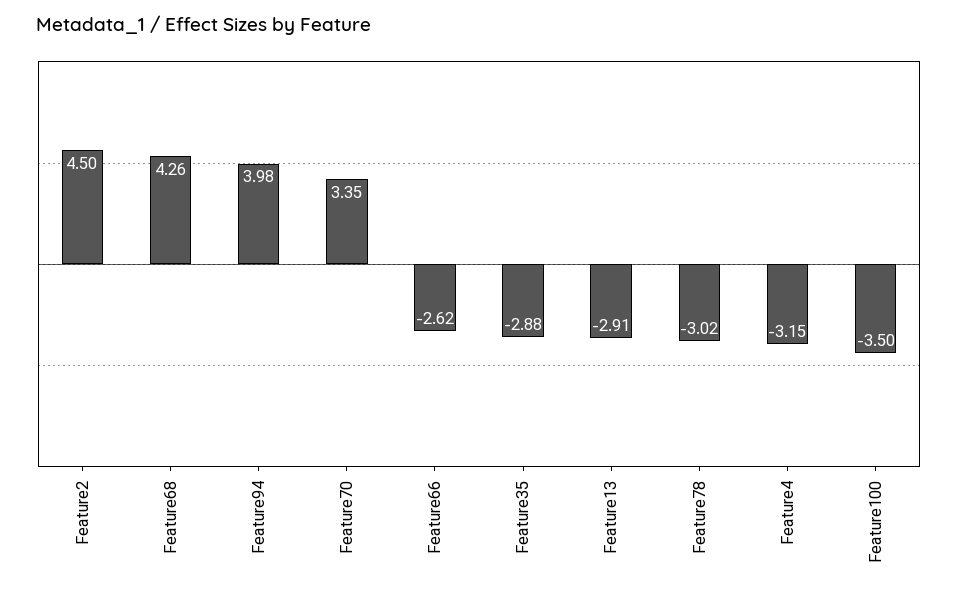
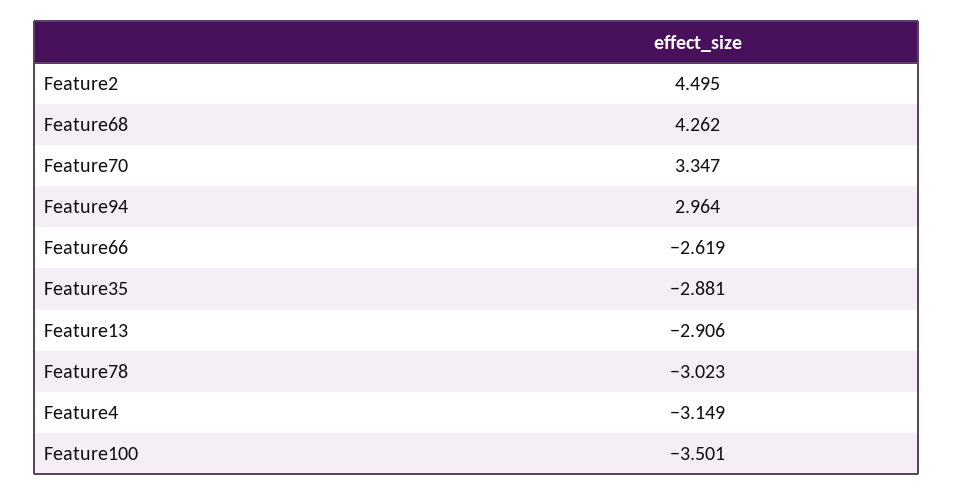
Feature94: 3.98 -> 2.964

